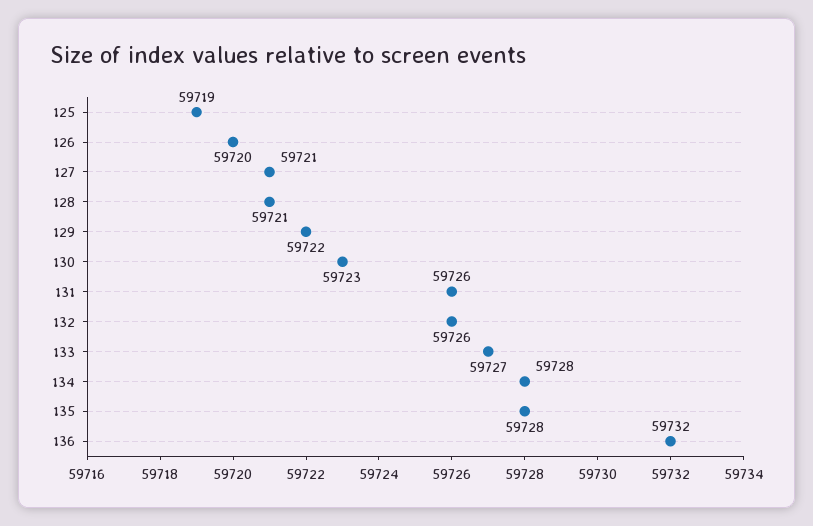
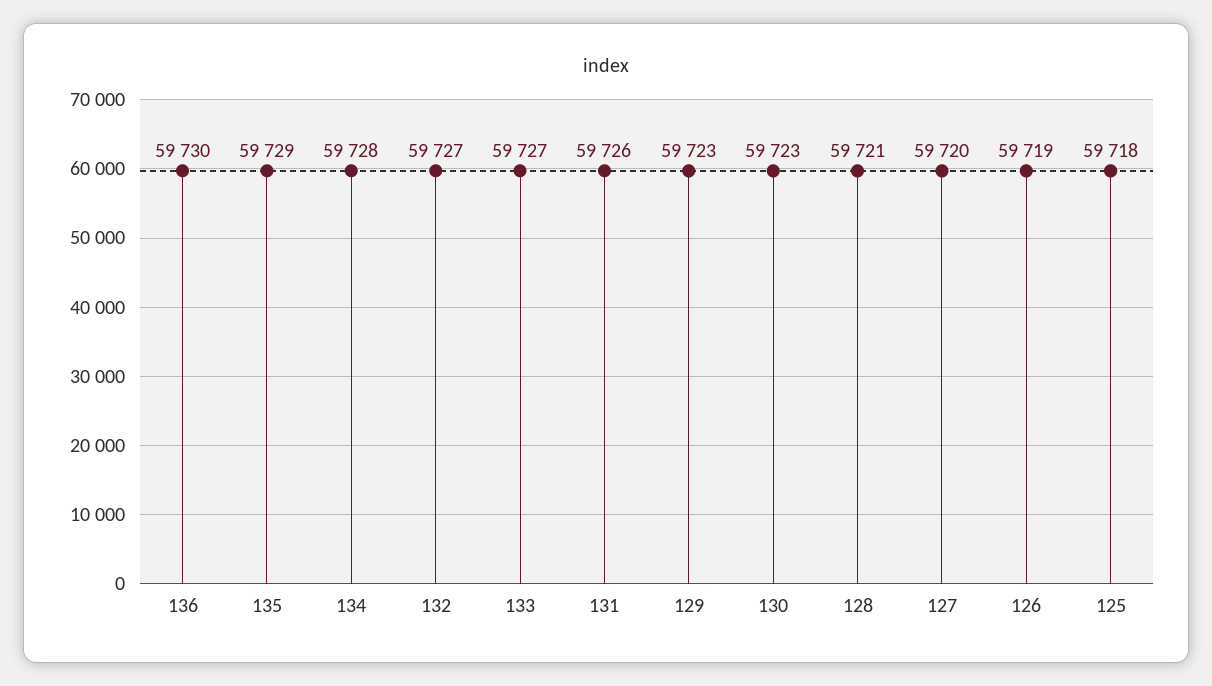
125: 59719 -> 59718
126: 59720 -> 59719
127: 59721 -> 59720
129: 59722 -> 59723
132: 59726 -> 59727
135: 59728 -> 59729
136: 59732 -> 59730

